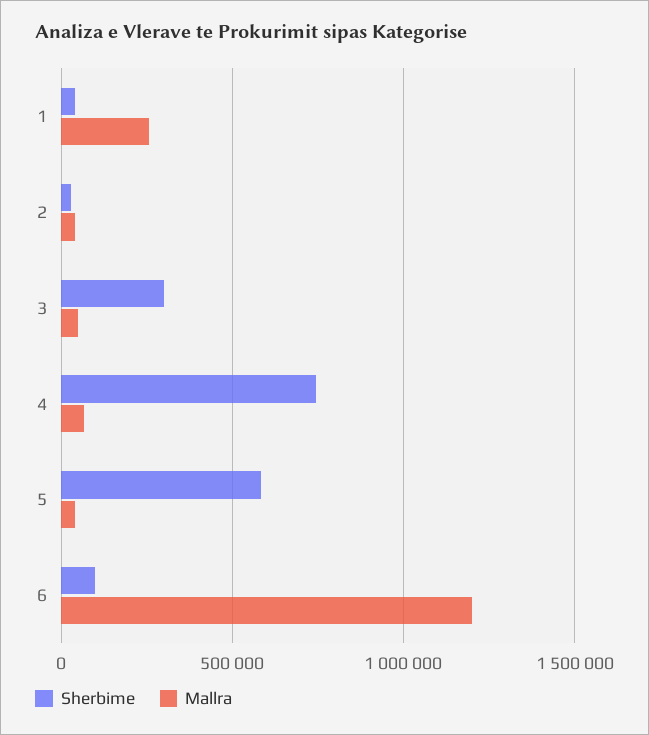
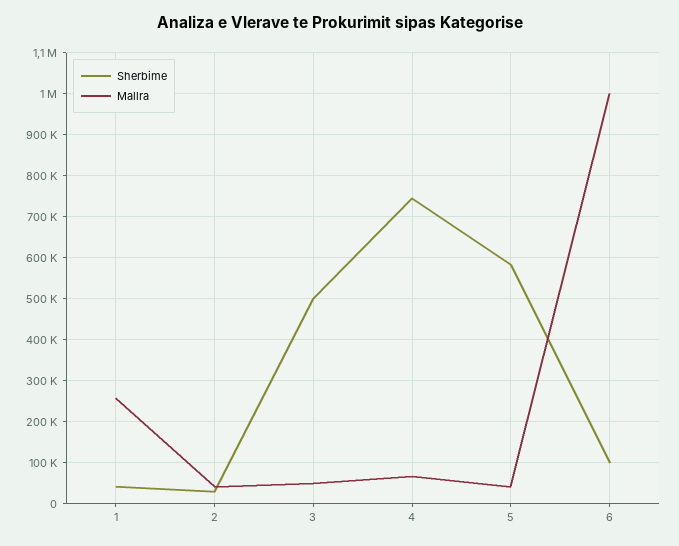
Sherbime, 3: 300000 -> 500000
Mallra, 6: 1200000 -> 1000000

